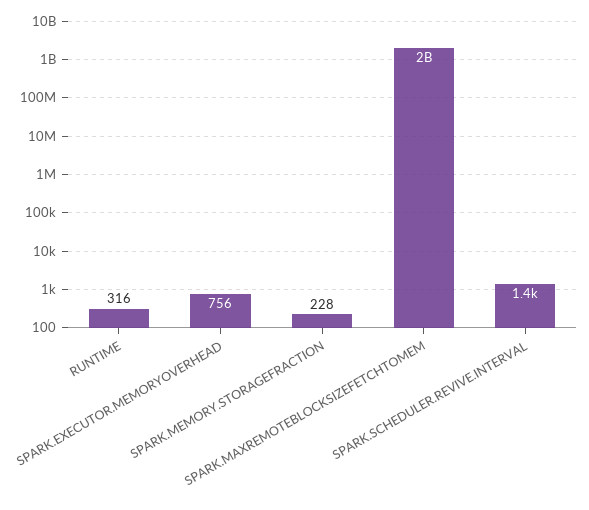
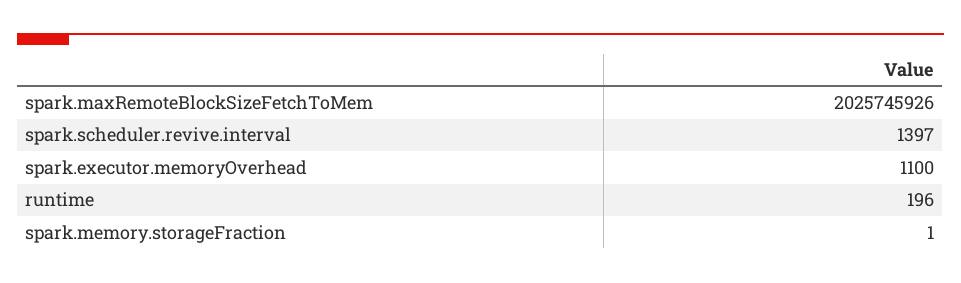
RUNTIME: 316 -> 196
SPARK.EXECUTOR.MEMORYOVERHEAD: 756 -> 1100
SPARK.MEMORY.STORAGEFRACTION: 228 -> 1

